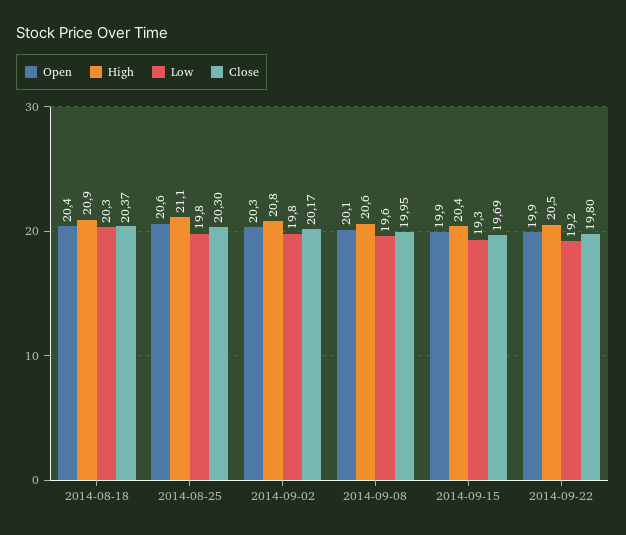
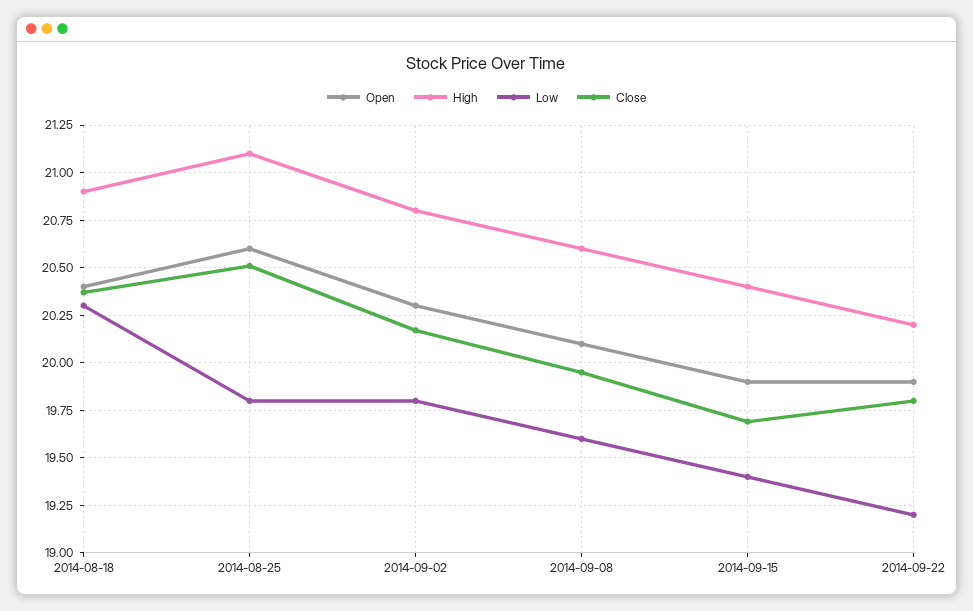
Close, 2014-08-25: 20.3 -> 20.5
Low, 2014-09-15: 19.3 -> 19.4
High, 2014-09-22: 20.5 -> 20.2

